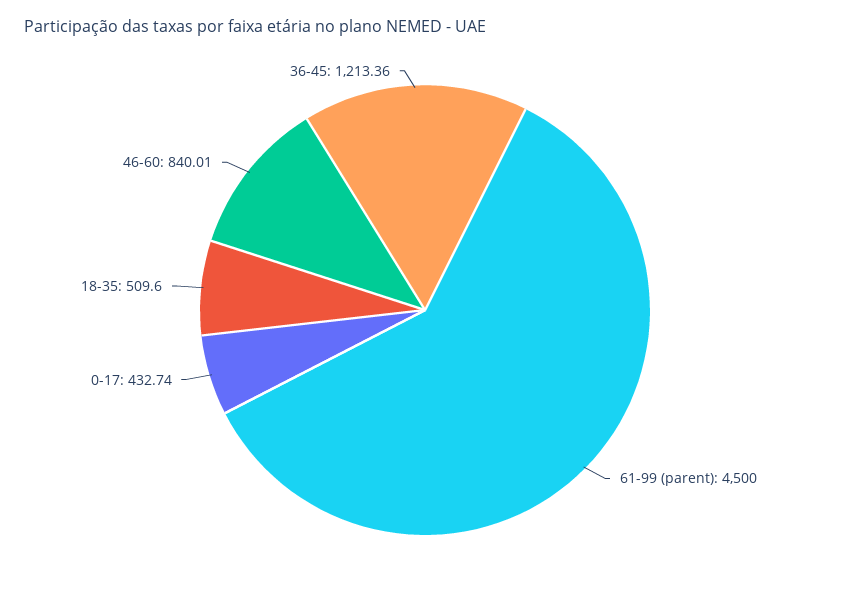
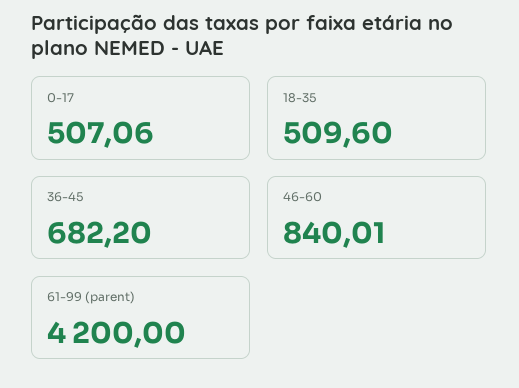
61-99 (parent): 4500 -> 4200
0-17: 432.74 -> 507.06
36-45: 1213.36 -> 682.2

